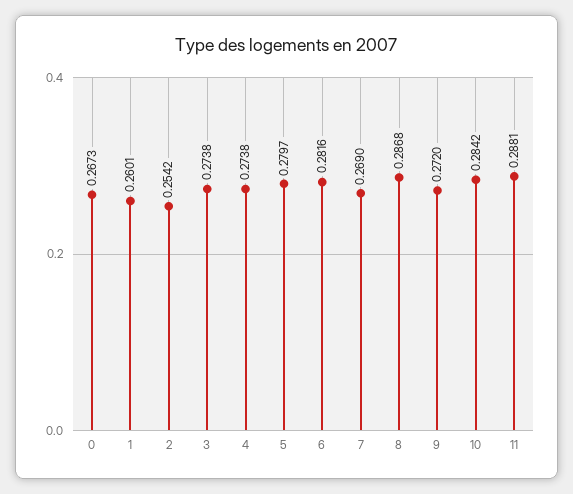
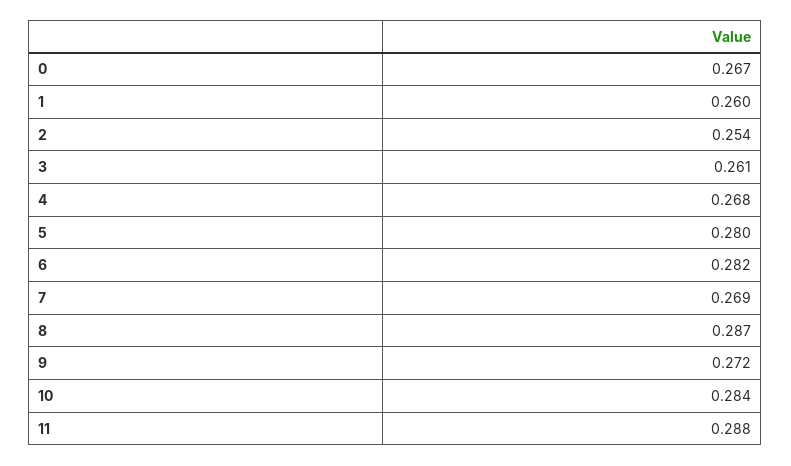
3: 0.2738 -> 0.261
4: 0.2738 -> 0.268

